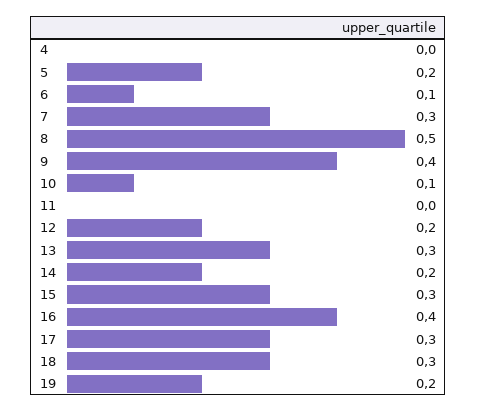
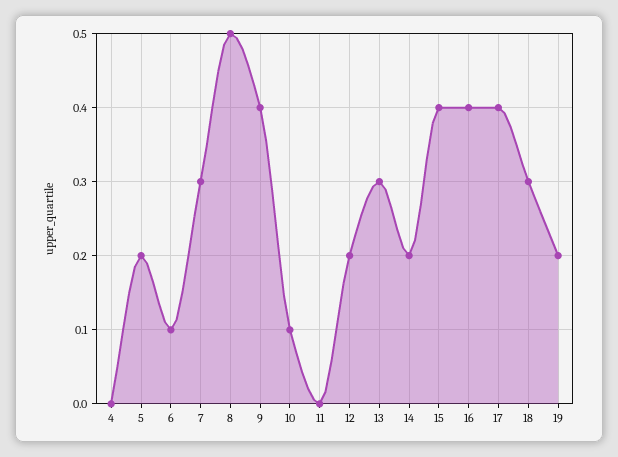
15: 0.3 -> 0.4
17: 0.3 -> 0.4

